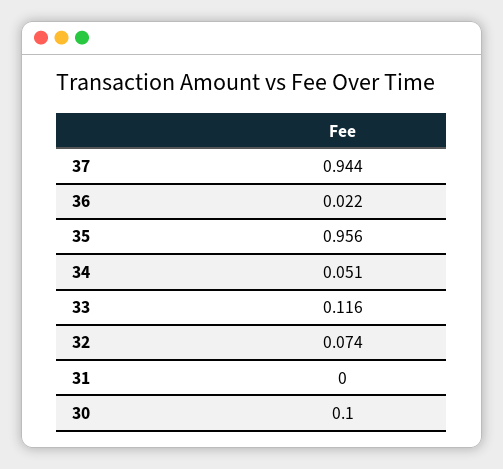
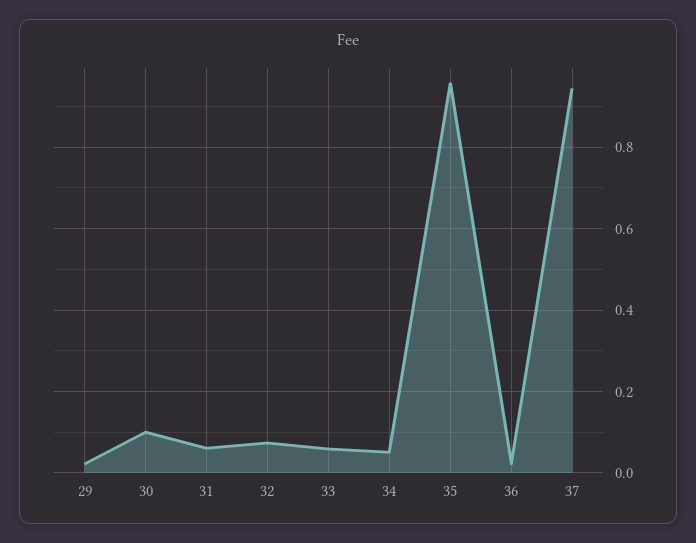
33: 0.116 -> 0.06
31: 0 -> 0.06
29: none -> 0.02

